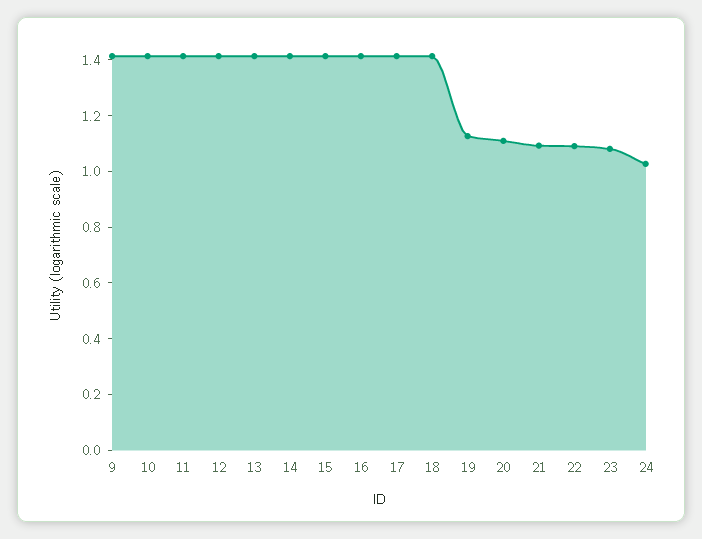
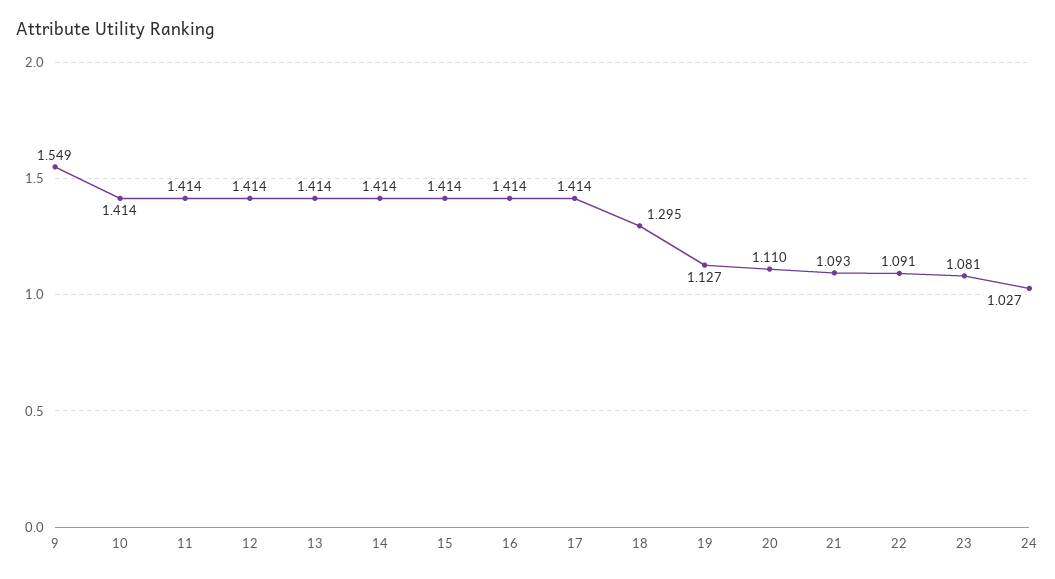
9: 1.4 -> 1.549
18: 1.4 -> 1.295

